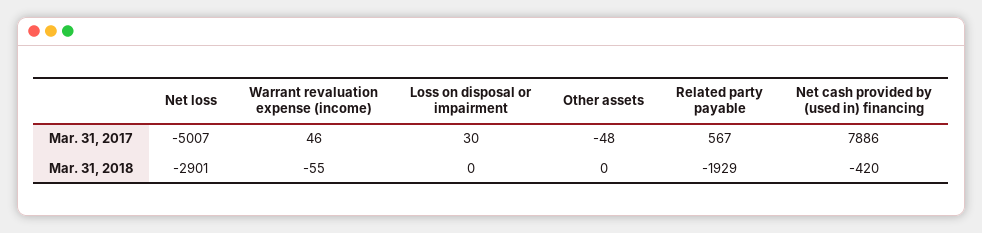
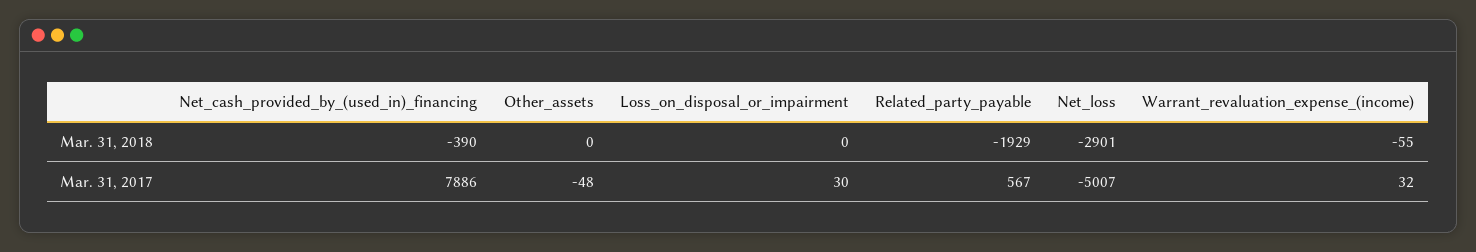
Warrant revaluation expense (income), Mar. 31, 2017: 46 -> 32
Net cash provided by (used in) financing, Mar. 31, 2018: -420 -> -390

